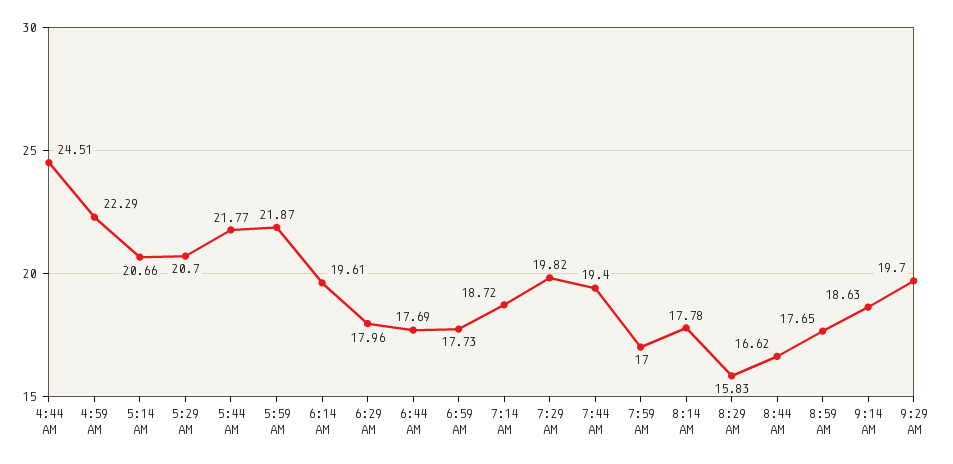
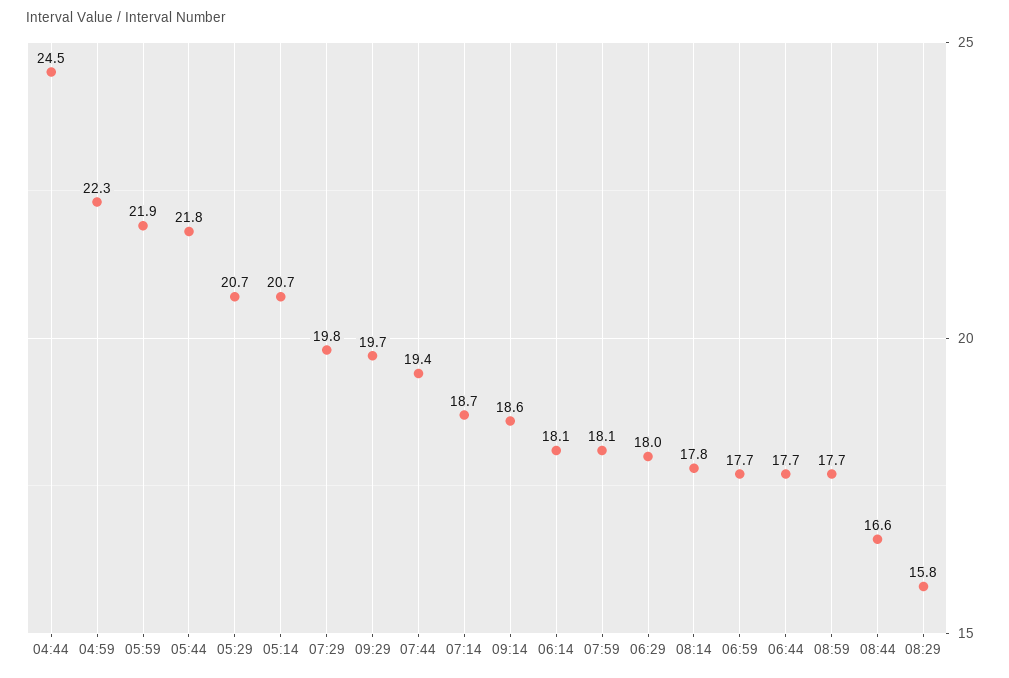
6:14 AM: 19.61 -> 18.1
7:59 AM: 17 -> 18.1

